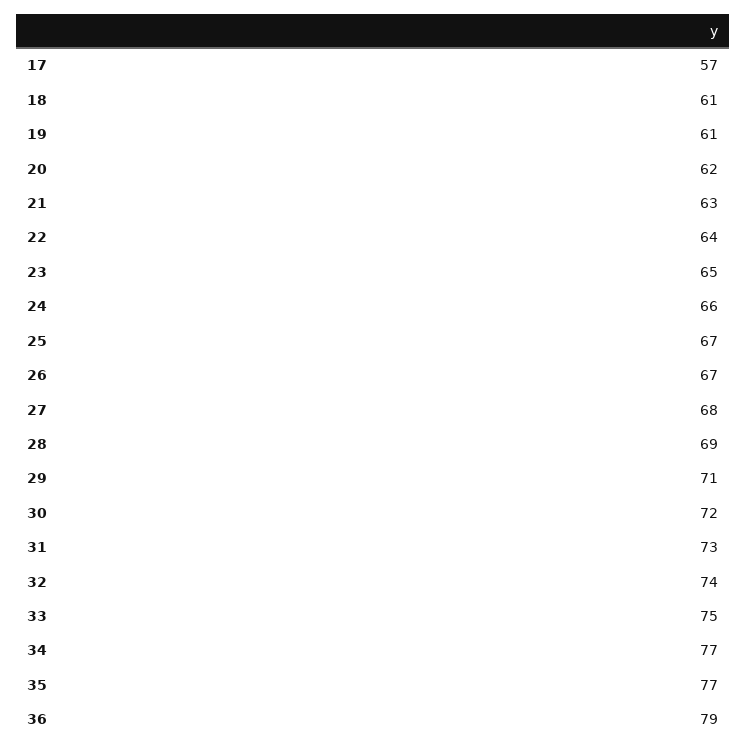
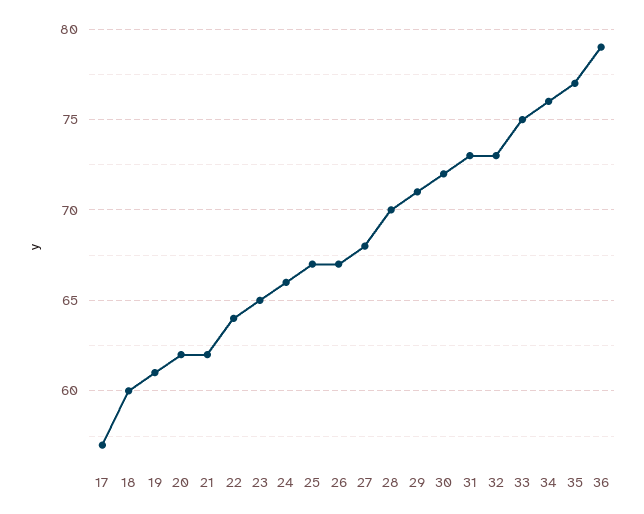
18: 61 -> 60
21: 63 -> 62
28: 69 -> 70
32: 74 -> 73
34: 77 -> 76

